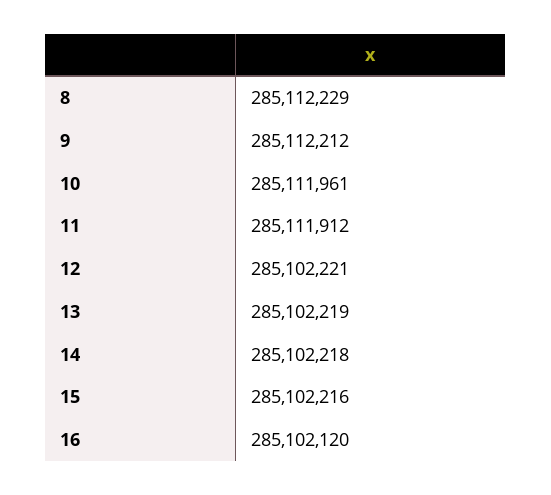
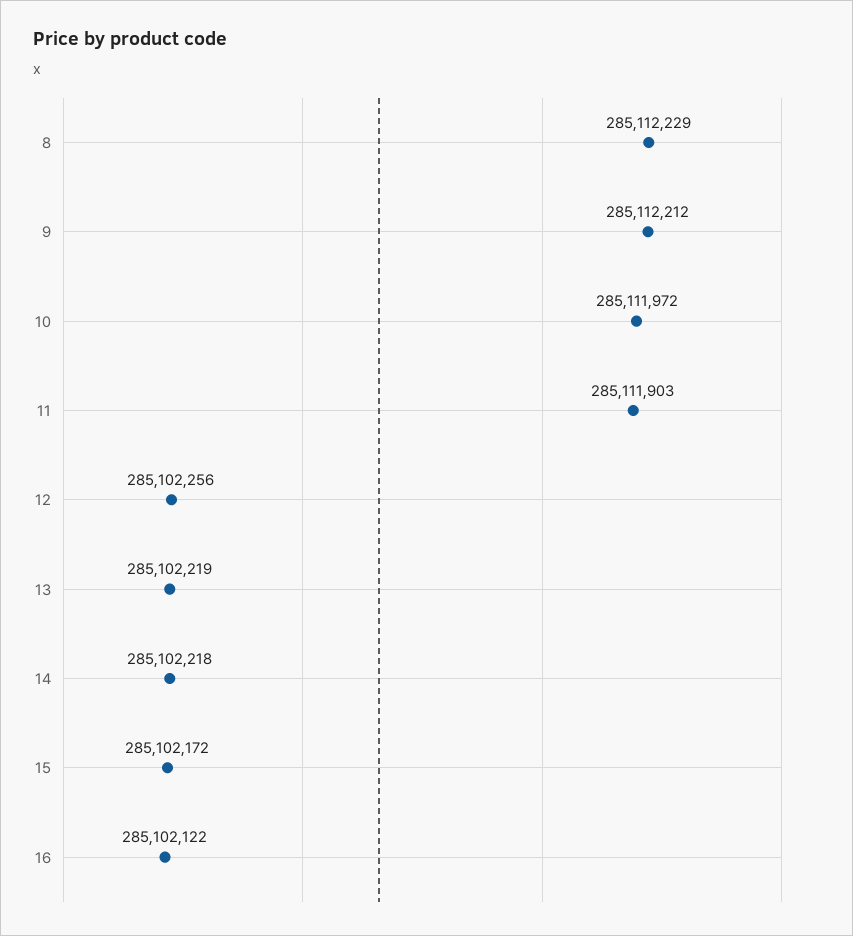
10: 285111961 -> 285111972
11: 285111912 -> 285111903
12: 285102221 -> 285102256
15: 285102216 -> 285102172
16: 285102120 -> 285102122

